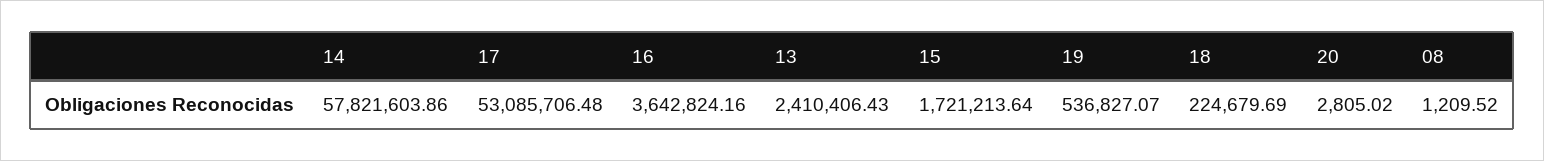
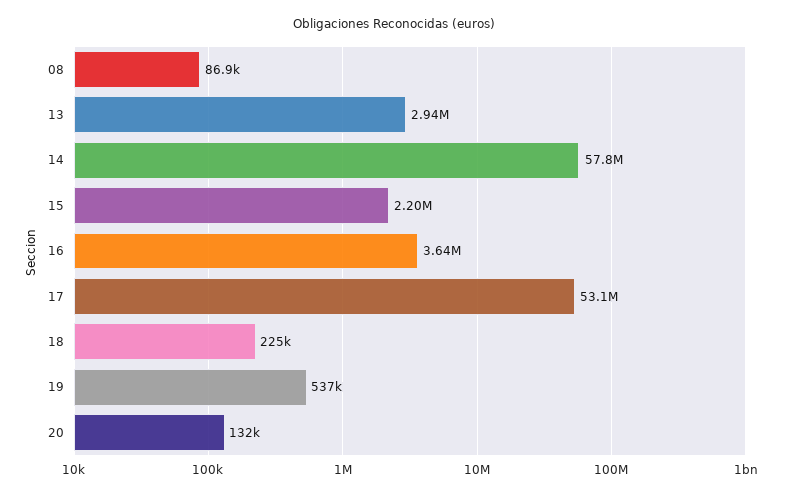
13: 2410406.43 -> 2940000
15: 1721213.64 -> 2200000
20: 2805.02 -> 132000
08: 1209.52 -> 86900

